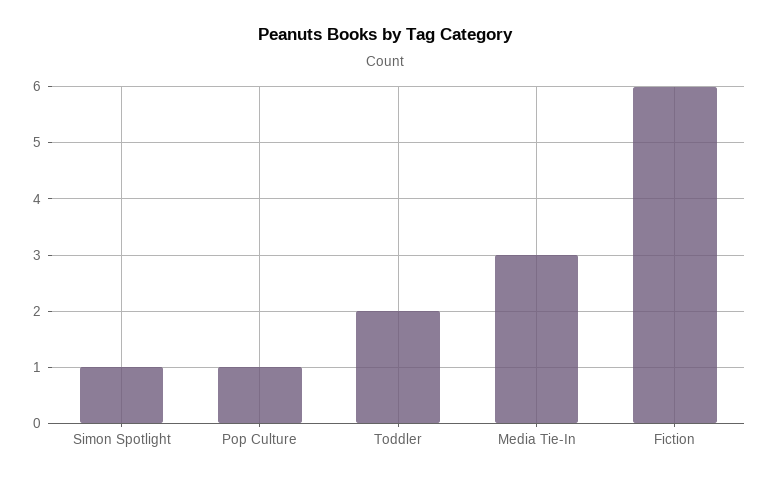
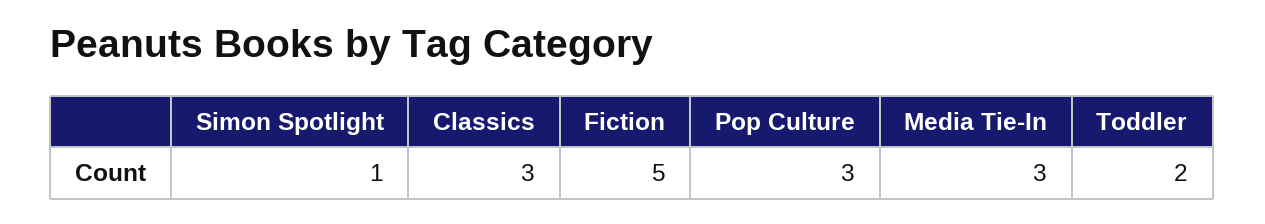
Pop Culture: 1 -> 3
Fiction: 6 -> 5
Classics: none -> 3

